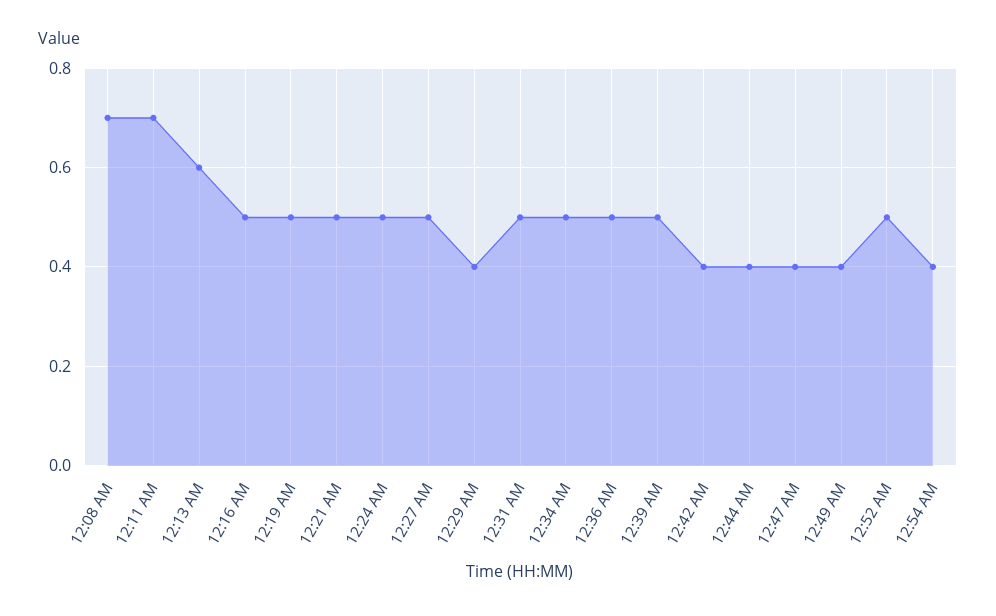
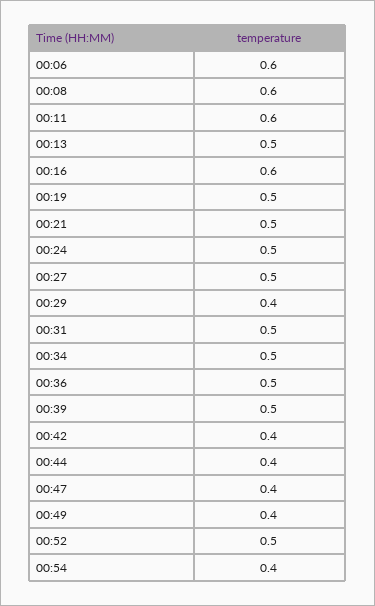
12:08 AM: 0.7 -> 0.6
12:11 AM: 0.7 -> 0.6
12:13 AM: 0.6 -> 0.5
12:16 AM: 0.5 -> 0.6
00:06: none -> 0.6

